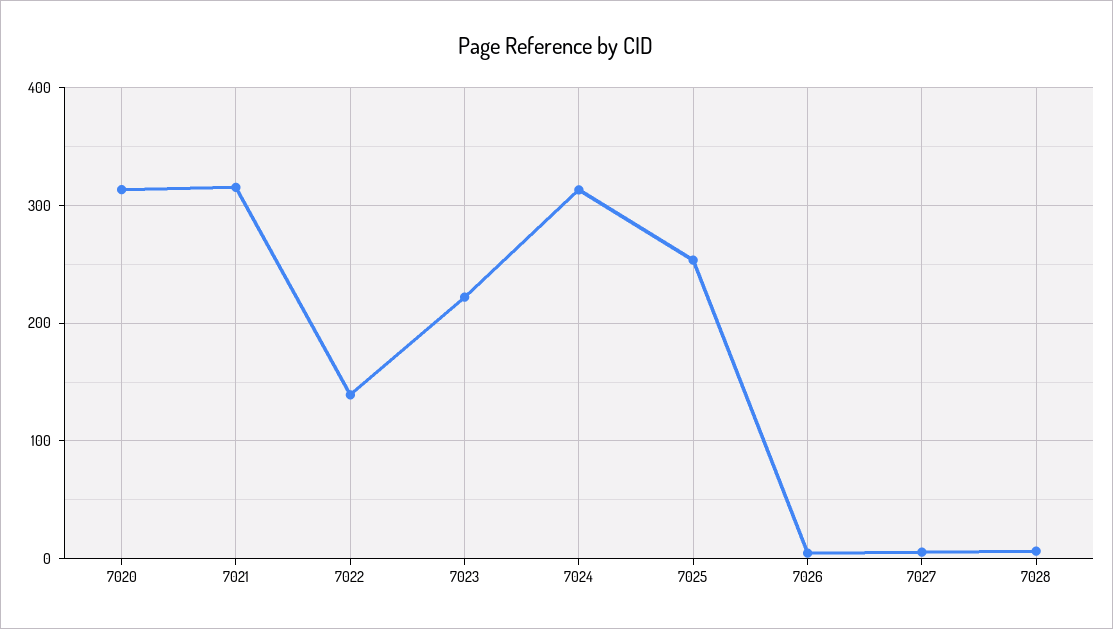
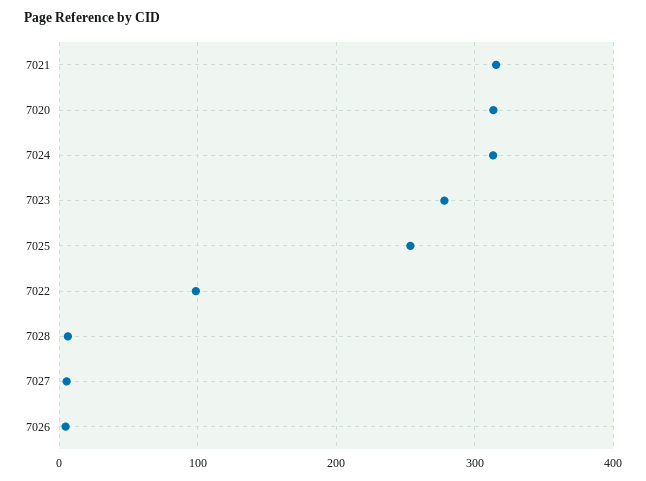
7022: 140 -> 100
7023: 220 -> 280

